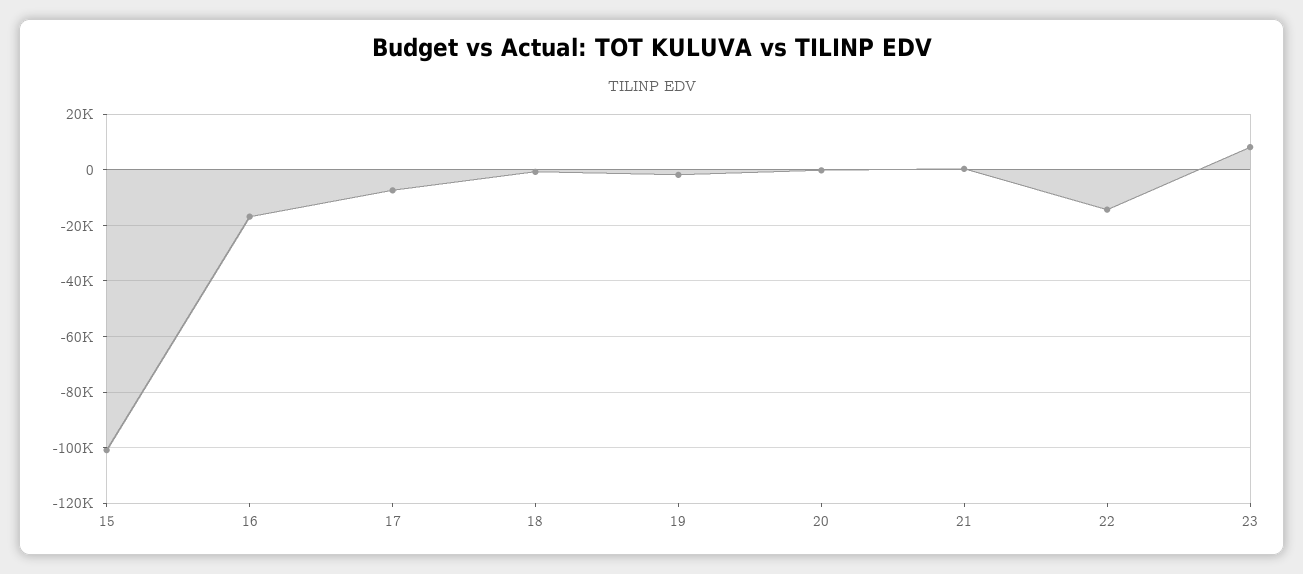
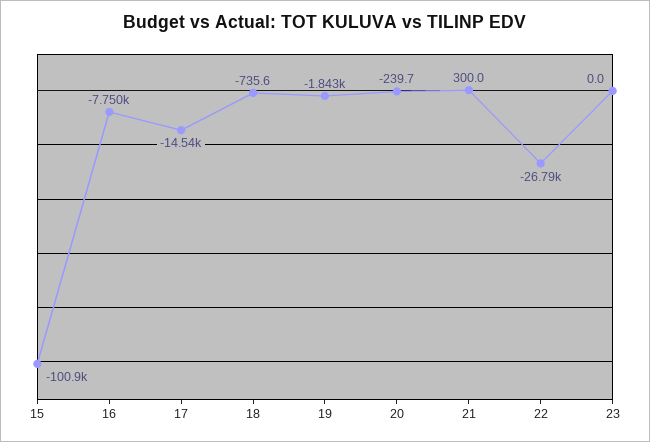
16: -17500 -> -7750
17: -7500 -> -14540
22: -15000 -> -26790
23: 7500 -> 0

